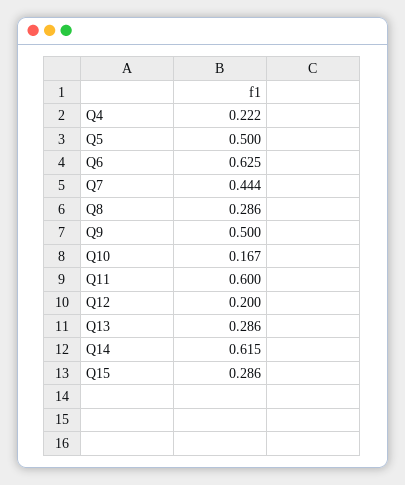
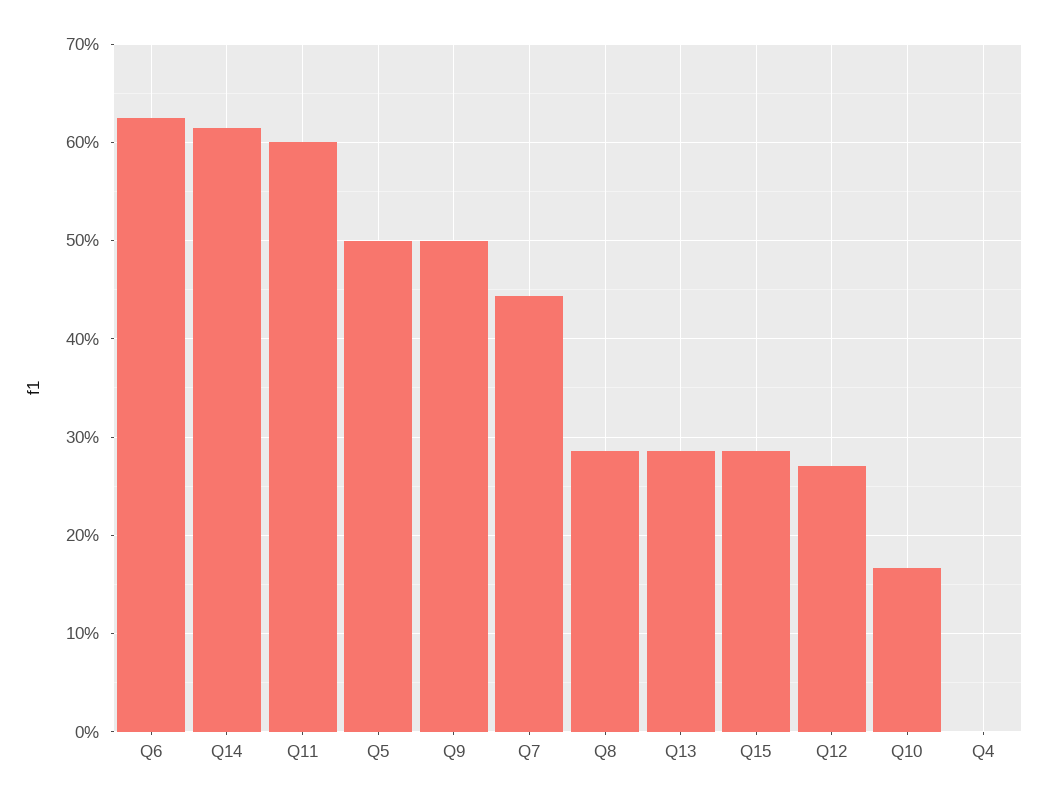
Q4: 0.222 -> 0
Q12: 0.2 -> 0.27

